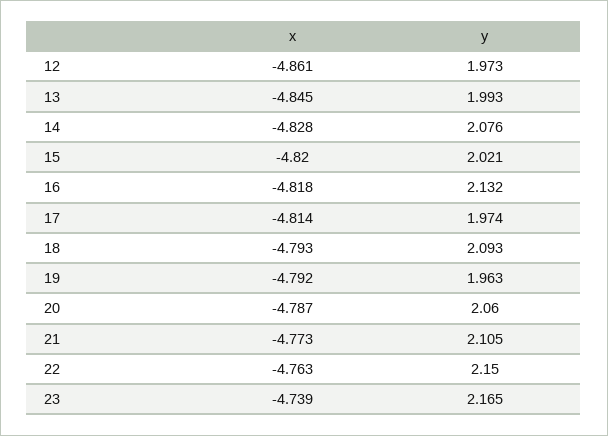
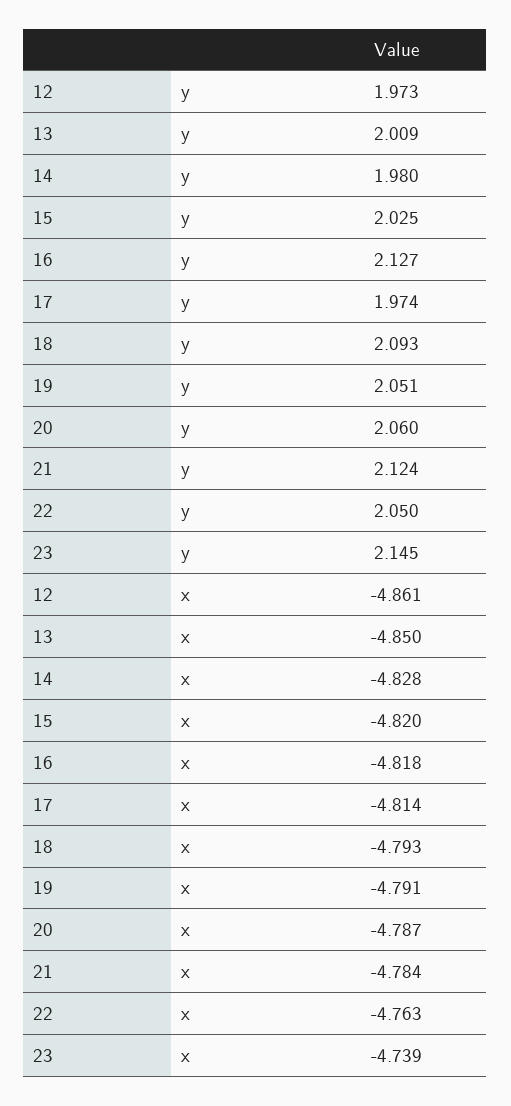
x, 13: -4.845 -> -4.85
y, 13: 1.993 -> 2.009
y, 14: 2.076 -> 1.98
y, 15: 2.021 -> 2.025
y, 16: 2.132 -> 2.127
x, 19: -4.792 -> -4.791
y, 19: 1.963 -> 2.051
x, 21: -4.773 -> -4.784
y, 21: 2.105 -> 2.124
y, 22: 2.15 -> 2.05
y, 23: 2.165 -> 2.145

